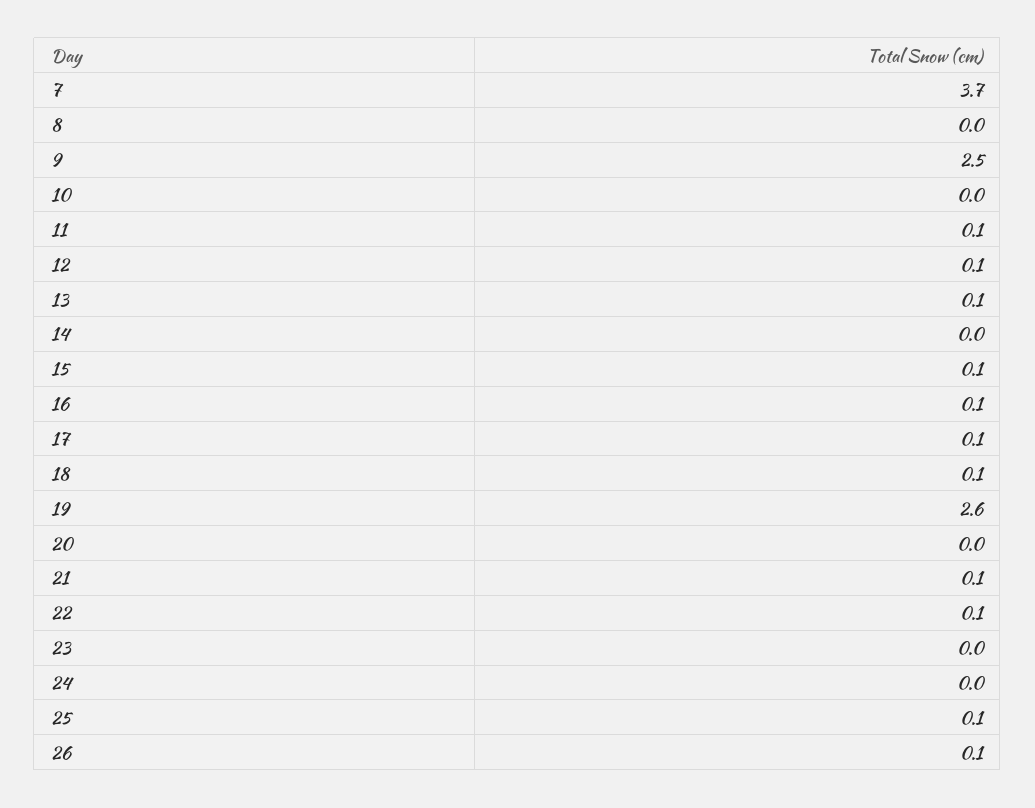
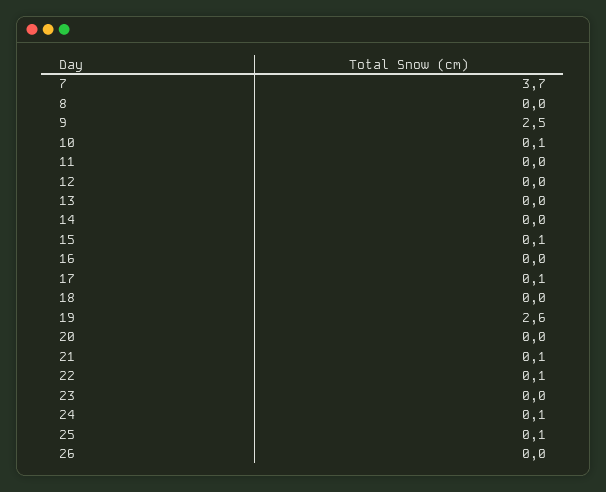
10: 0 -> 0.1
11: 0.1 -> 0
12: 0.1 -> 0
13: 0.1 -> 0
16: 0.1 -> 0
18: 0.1 -> 0
24: 0 -> 0.1
26: 0.1 -> 0

